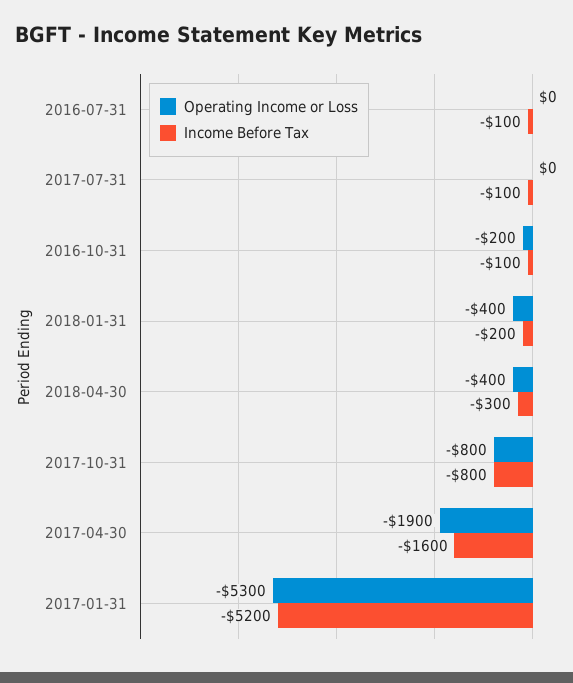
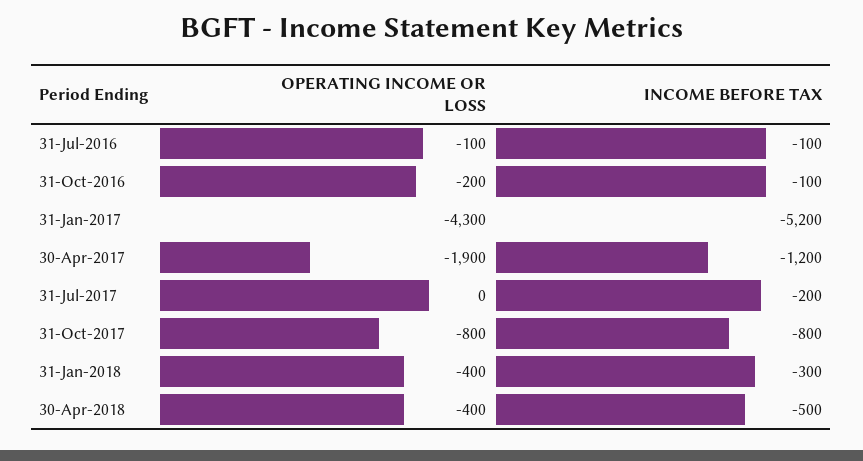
Operating Income or Loss, 2016-07-31: 0 -> -100
Income Before Tax, 2017-07-31: -100 -> -200
Income Before Tax, 2018-01-31: -200 -> -300
Income Before Tax, 2018-04-30: -300 -> -500
Income Before Tax, 2017-04-30: -1600 -> -1200
Operating Income or Loss, 2017-01-31: -5300 -> -4300

